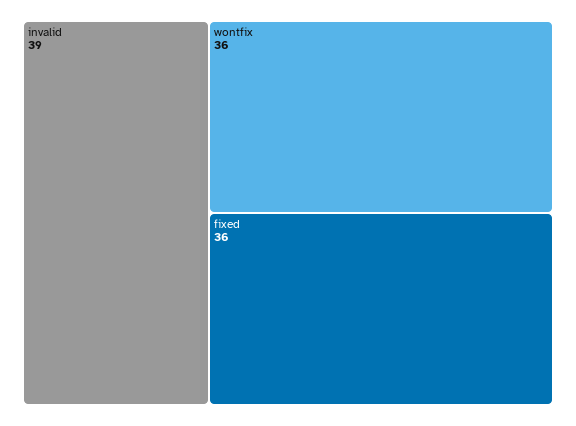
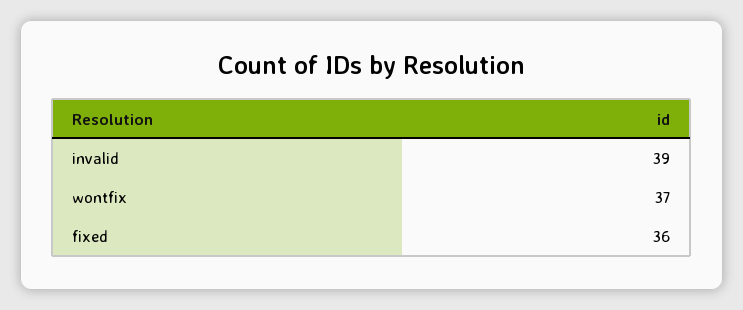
wontfix: 36 -> 37

